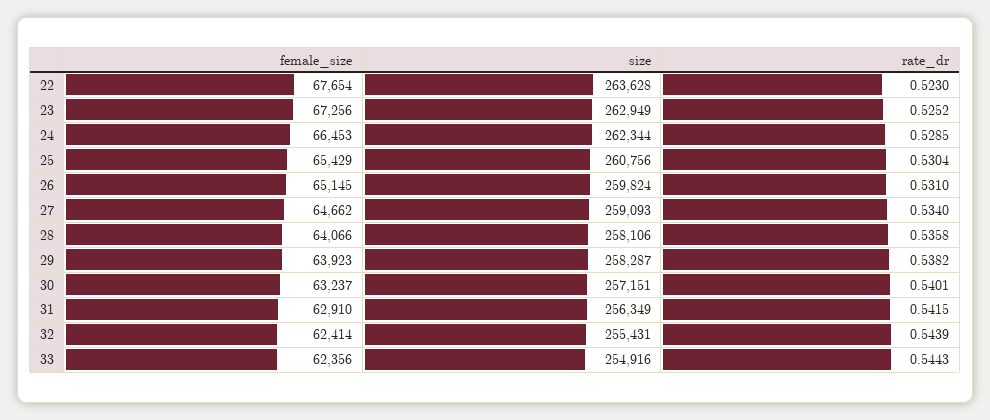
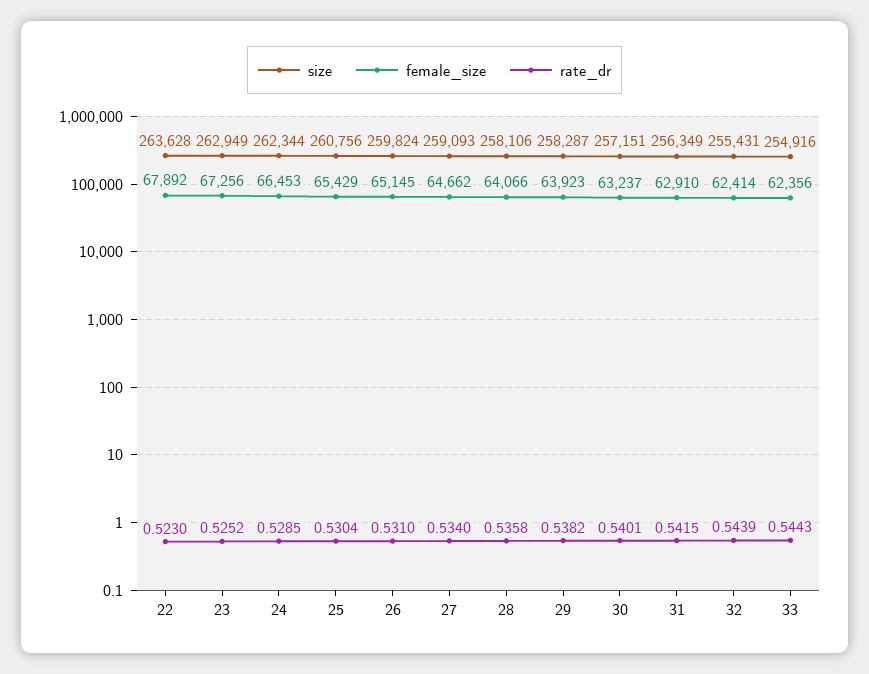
female_size, 22: 67654 -> 67892

